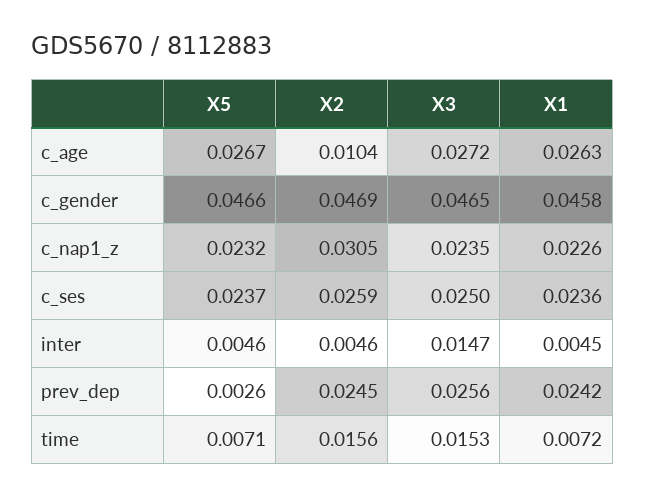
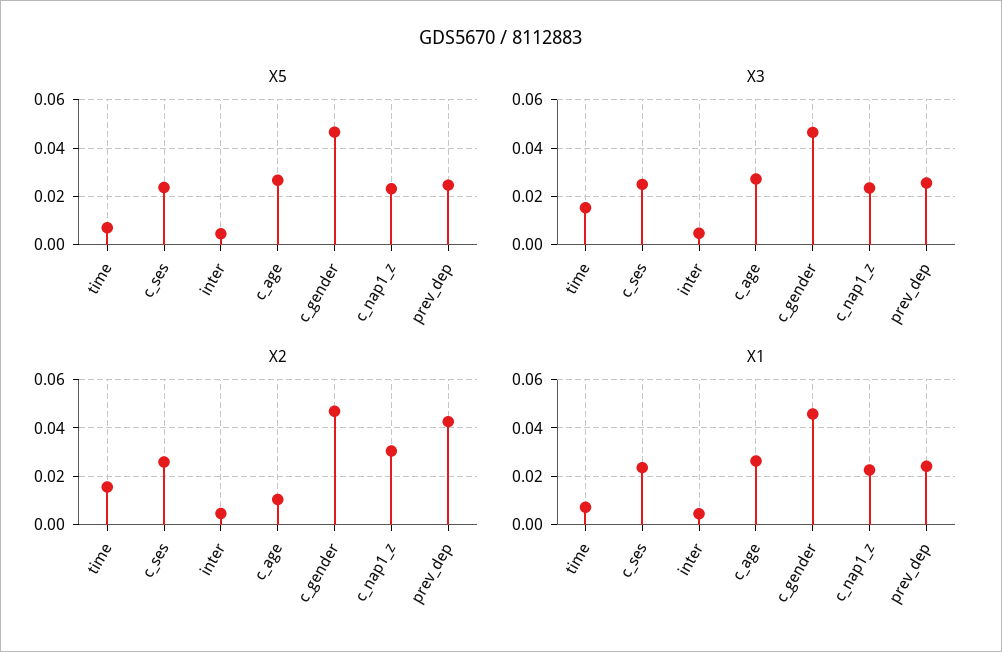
X3, inter: 0.0147 -> 0.005
X5, prev_dep: 0.0026 -> 0.025
X2, prev_dep: 0.0245 -> 0.0425

